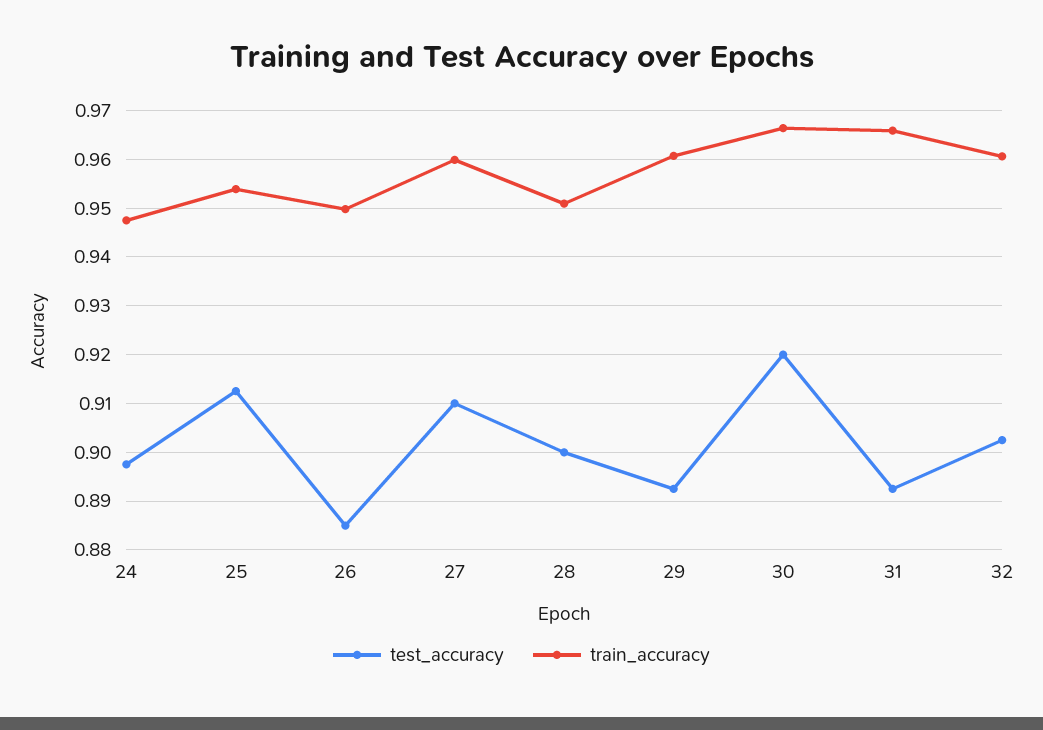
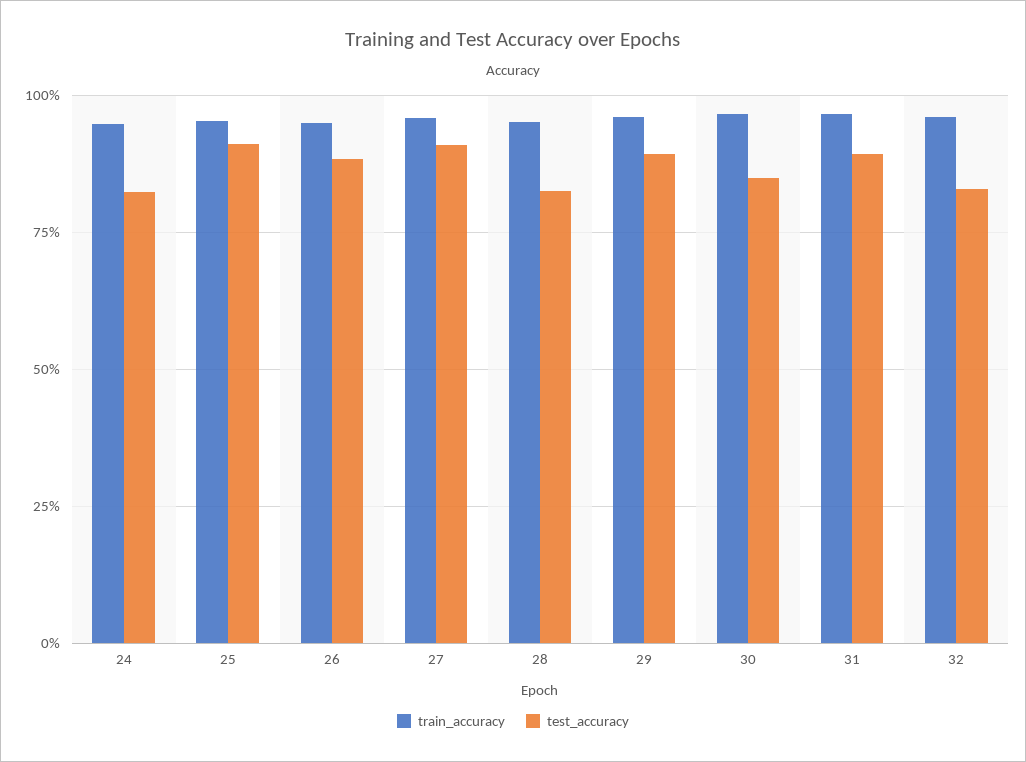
test_accuracy, 24: 0.898 -> 0.825
test_accuracy, 28: 0.9 -> 0.825
test_accuracy, 30: 0.92 -> 0.85
test_accuracy, 32: 0.902 -> 0.825

